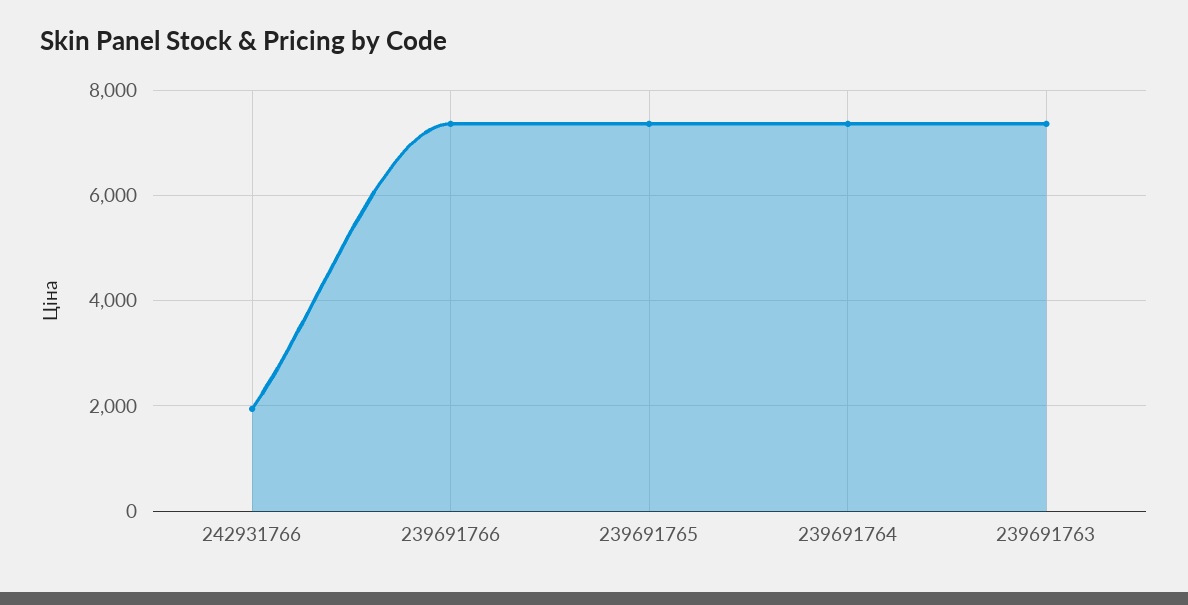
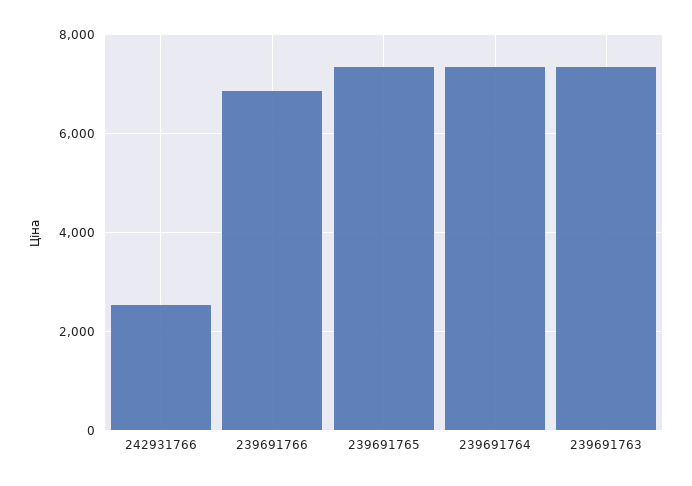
242931766: 2000 -> 2600
239691766: 7400 -> 6800

